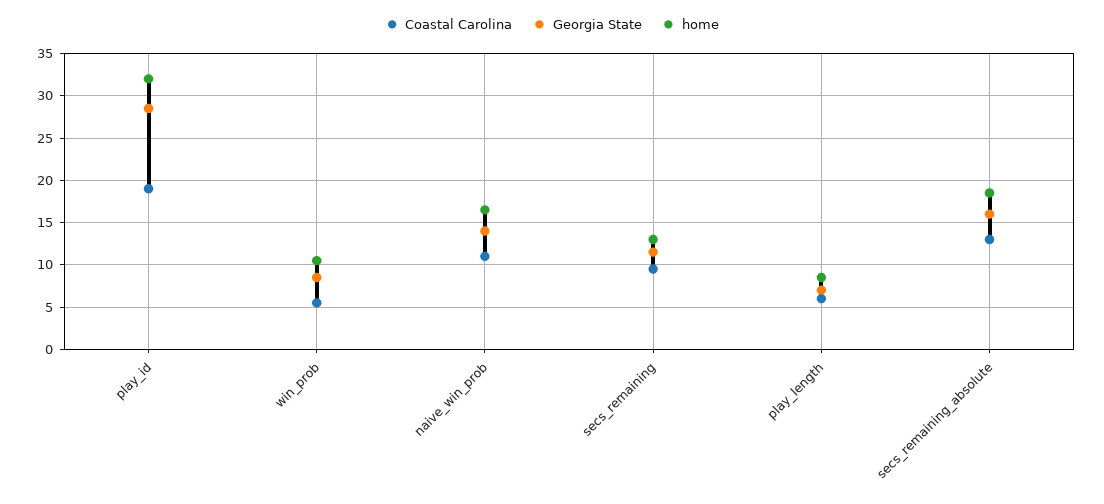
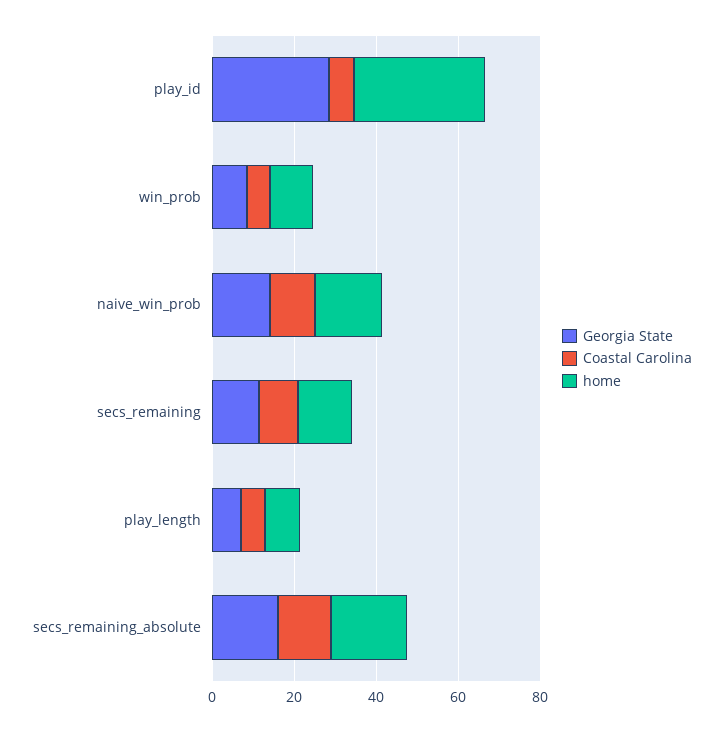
Coastal Carolina, play_id: 19 -> 5

